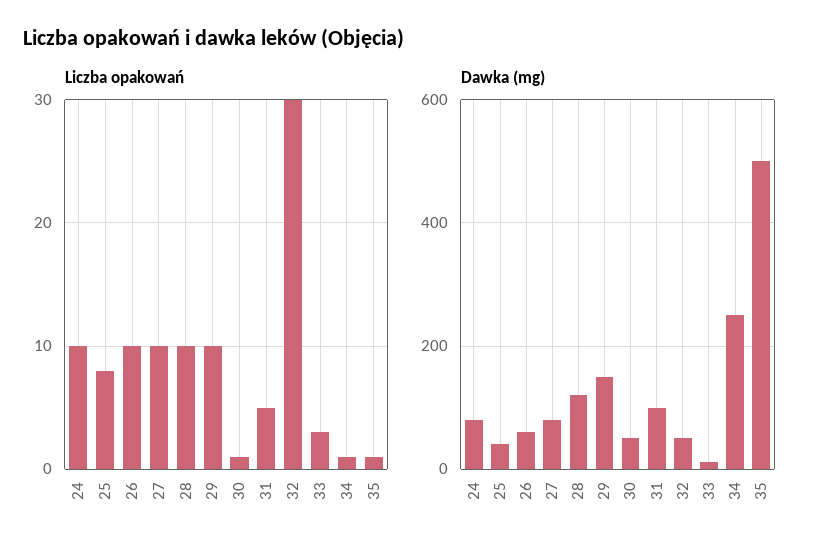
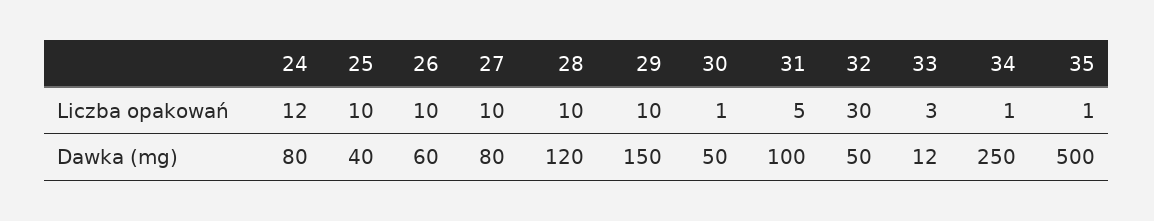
Liczba opakowań, 24: 10 -> 12
Liczba opakowań, 25: 8 -> 10

